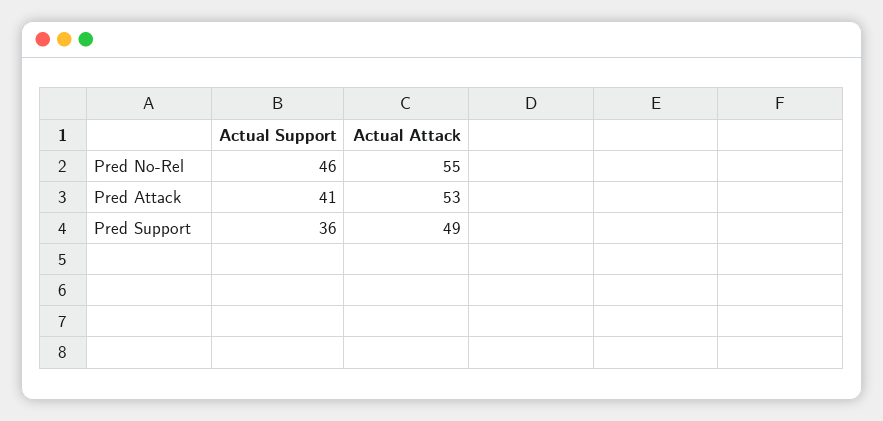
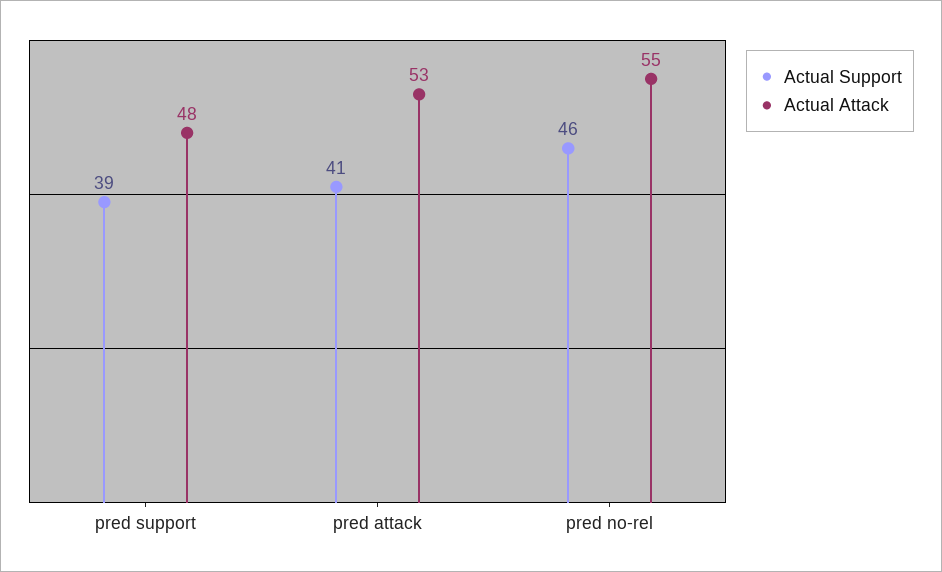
Actual Support, Pred Support: 36 -> 39
Actual Attack, Pred Support: 49 -> 48

